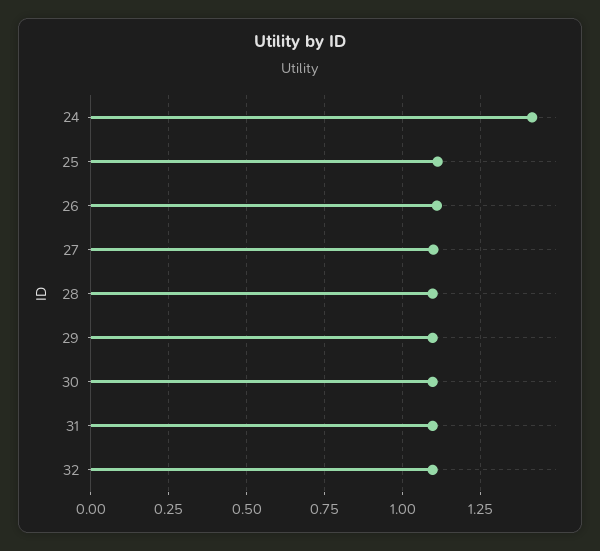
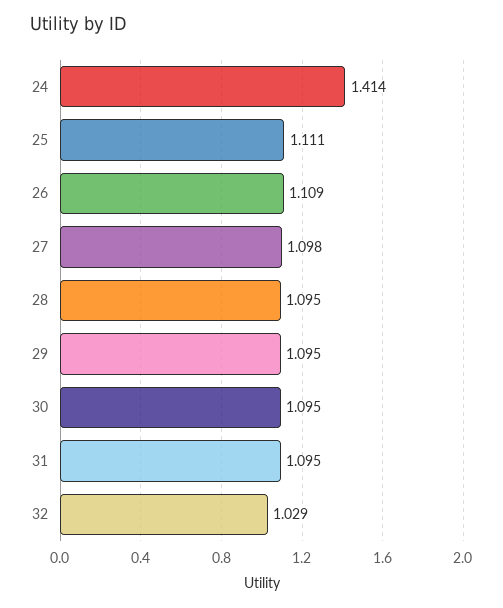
32: 1.1 -> 1.029

